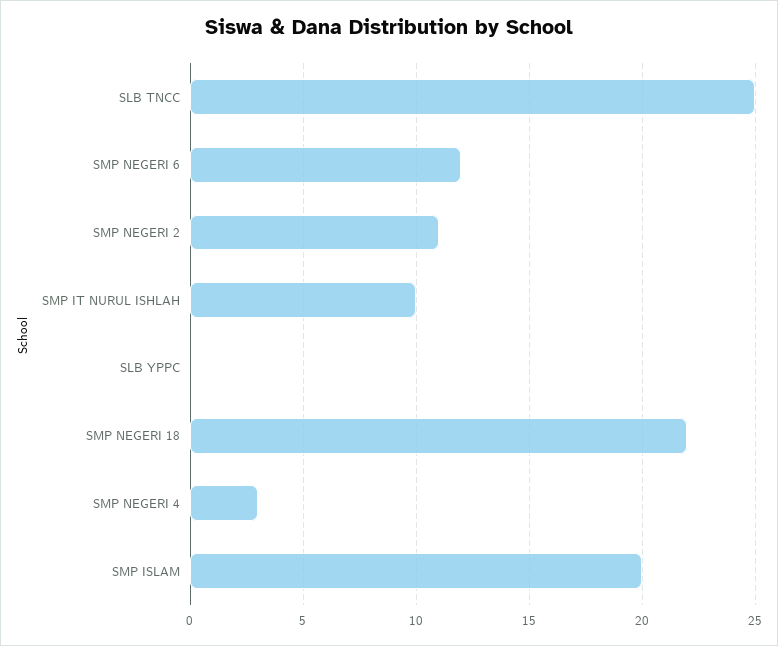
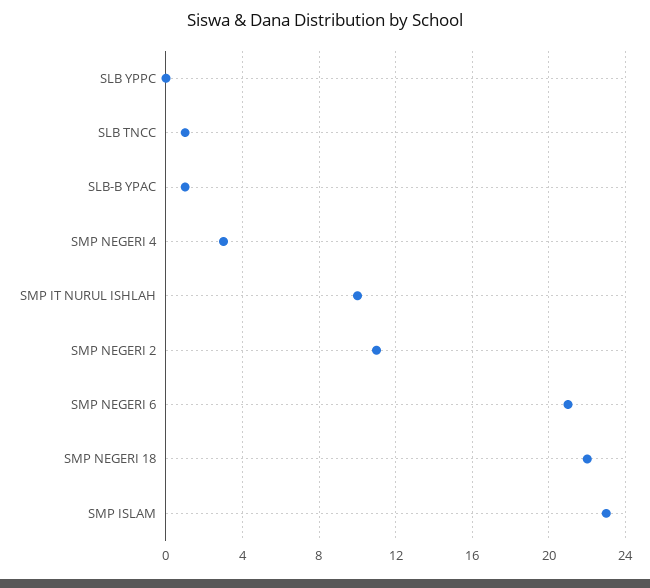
SLB TNCC: 25 -> 1
SMP NEGERI 6: 12 -> 21
SMP ISLAM: 20 -> 23
SLB-B YPAC: none -> 1

